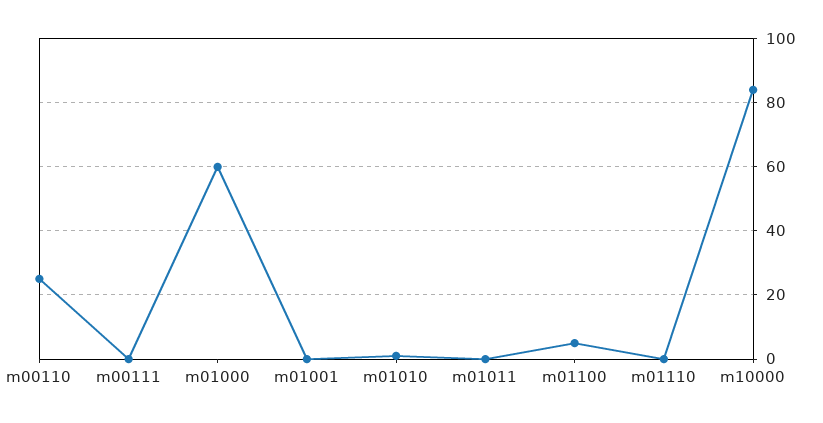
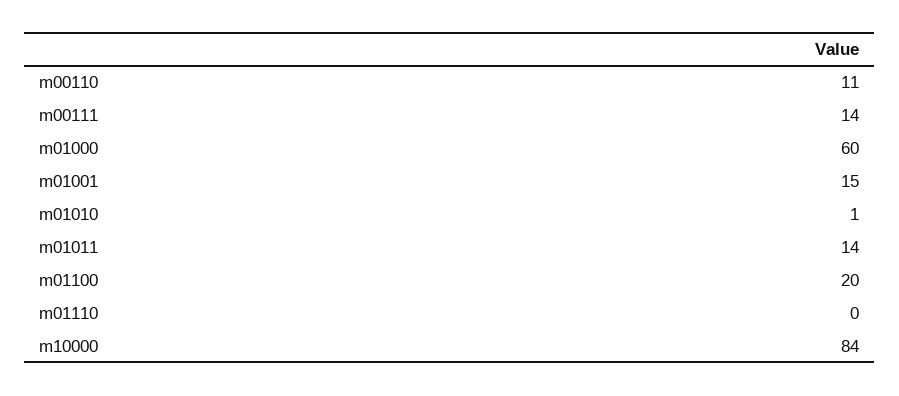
m00110: 25 -> 11
m00111: 0 -> 14
m01001: 0 -> 15
m01011: 0 -> 14
m01100: 5 -> 20

